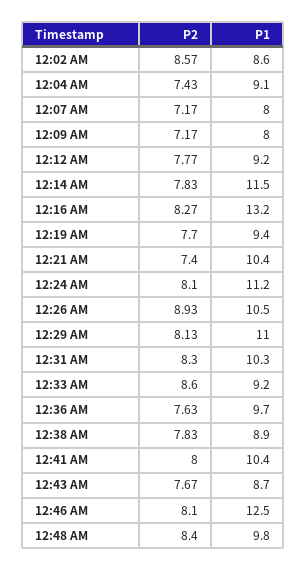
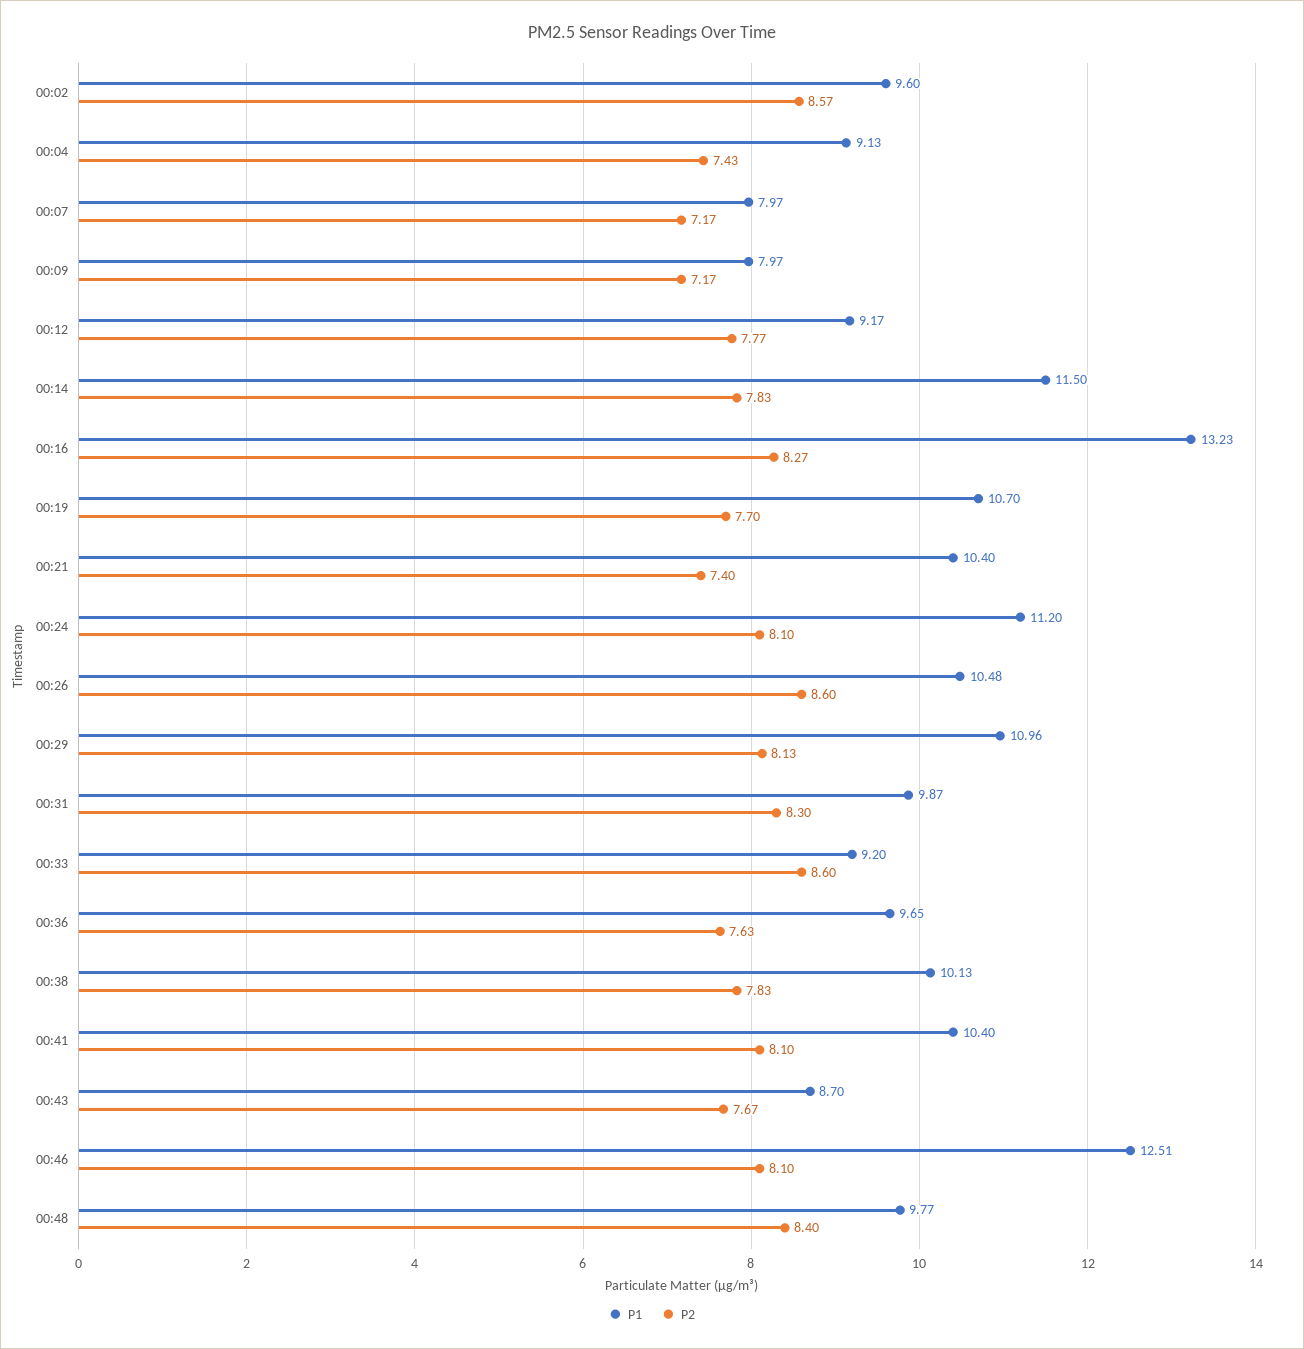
P1, 12:02 AM: 8.6 -> 9.6
P1, 12:19 AM: 9.4 -> 10.7
P2, 12:26 AM: 8.93 -> 8.6
P1, 12:31 AM: 10.3 -> 9.87
P1, 12:38 AM: 8.9 -> 10.13
P2, 12:41 AM: 8 -> 8.1

